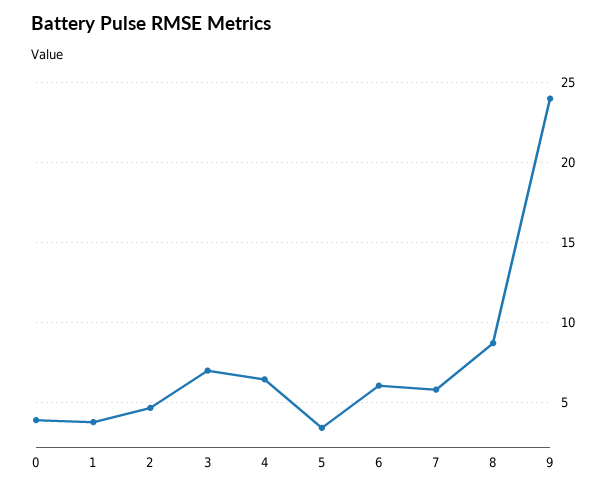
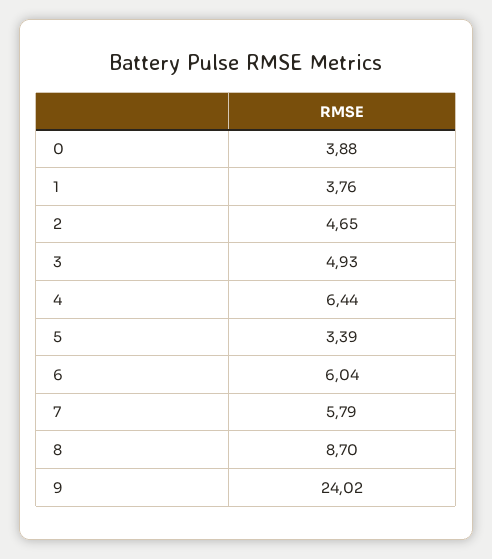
3: 7 -> 4.93

